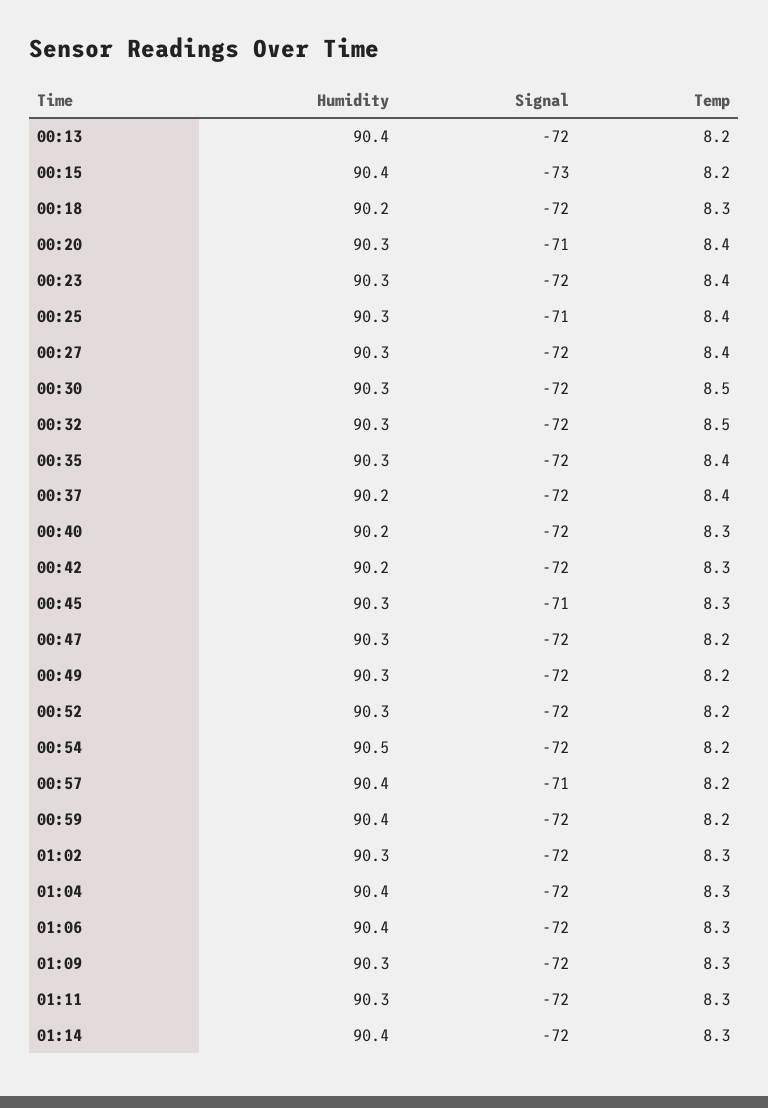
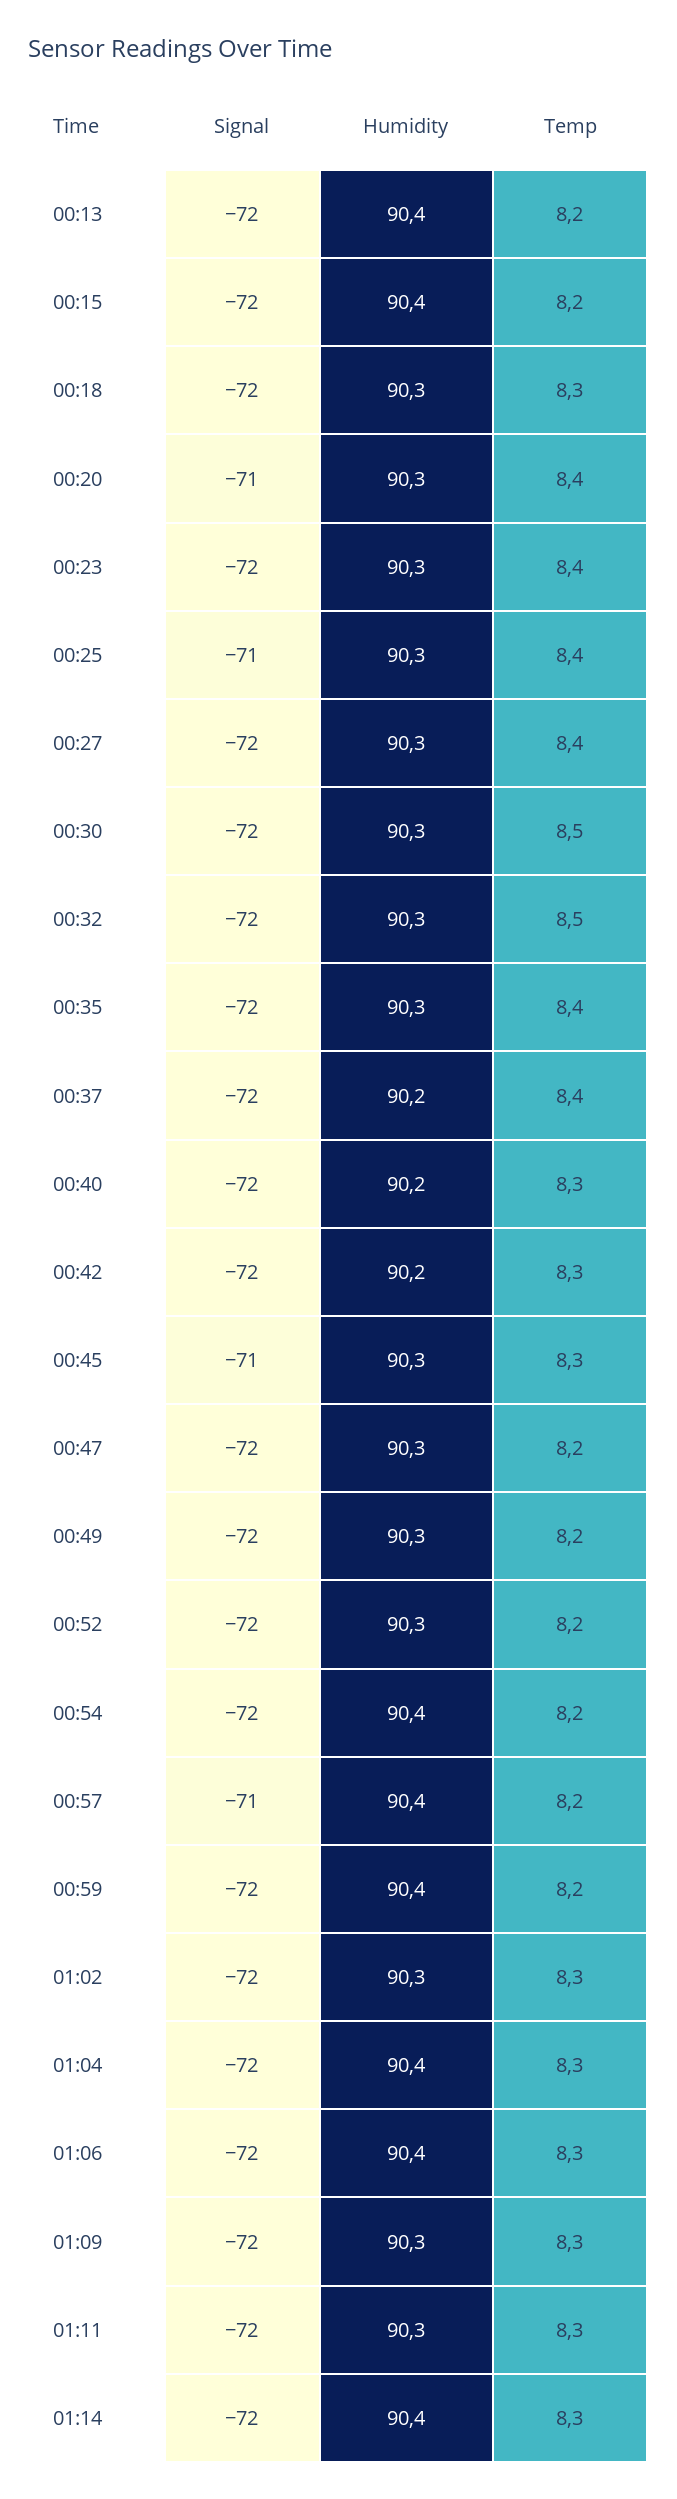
Signal, 00:15: -73 -> -72
Humidity, 00:18: 90.2 -> 90.3
Humidity, 00:54: 90.5 -> 90.4

